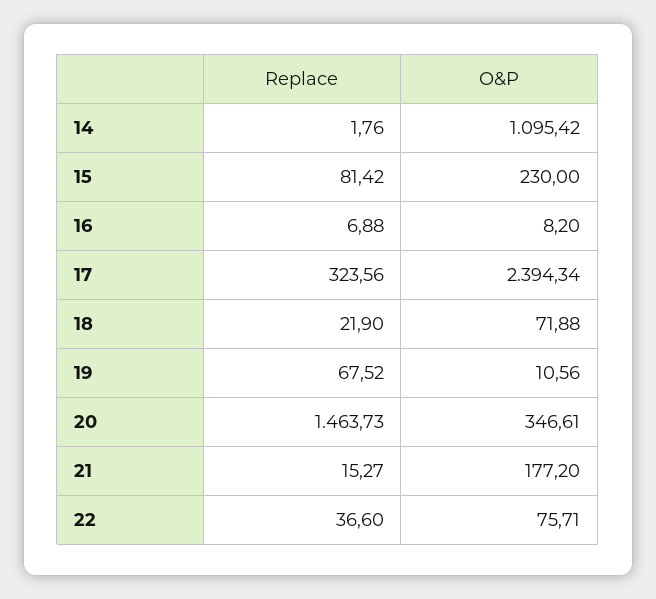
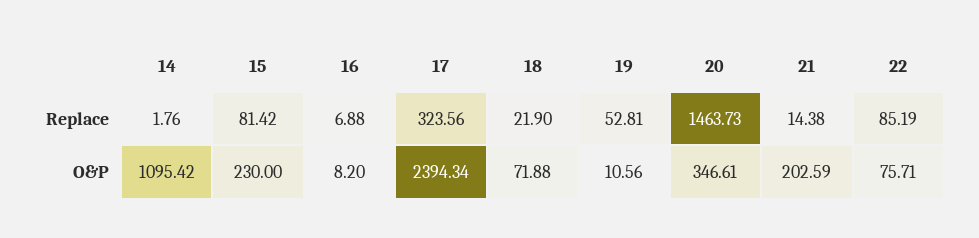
Replace, 19: 67.52 -> 52.81
Replace, 21: 15.27 -> 14.38
O&P, 21: 177.2 -> 202.59
Replace, 22: 36.6 -> 85.19

